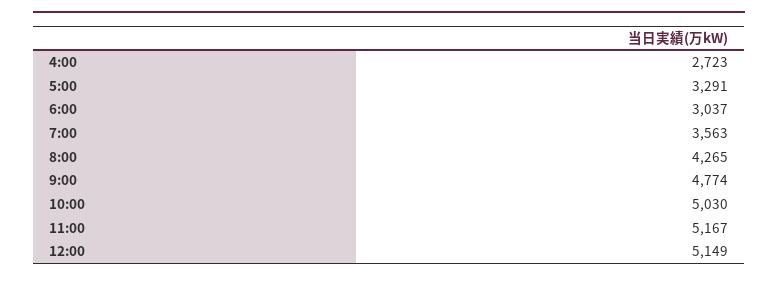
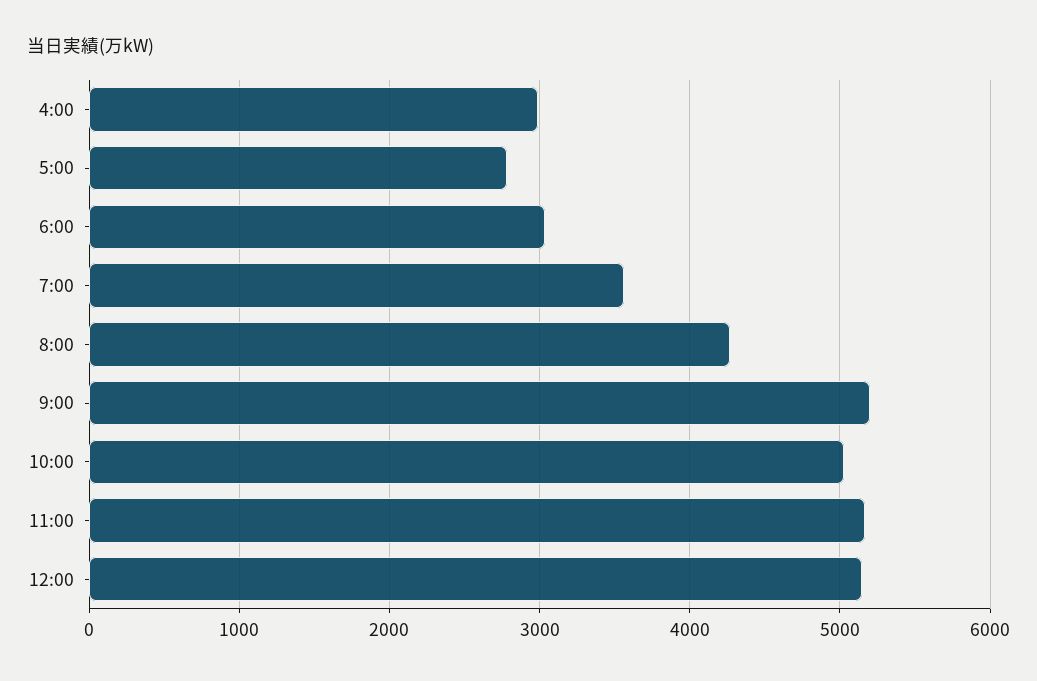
4:00: 2723 -> 3000
5:00: 3291 -> 2800
9:00: 4774 -> 5200

